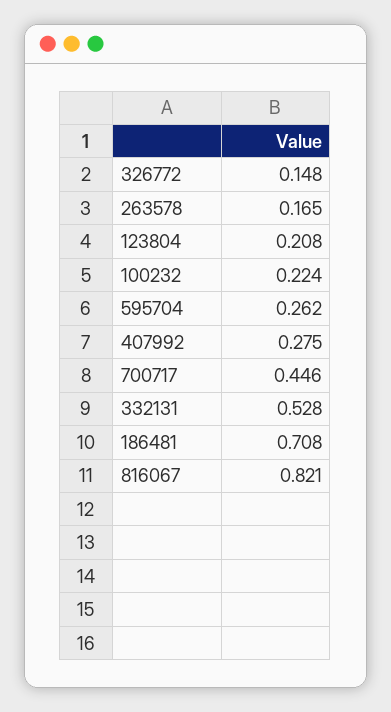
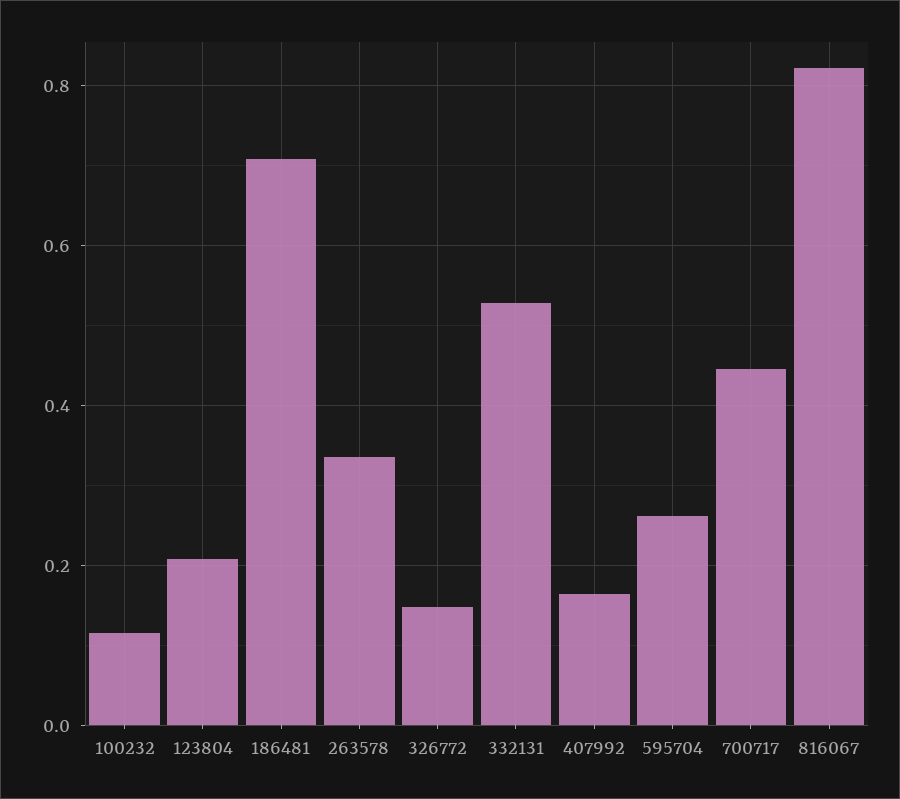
263578: 0.165 -> 0.34
100232: 0.224 -> 0.12
407992: 0.275 -> 0.16

